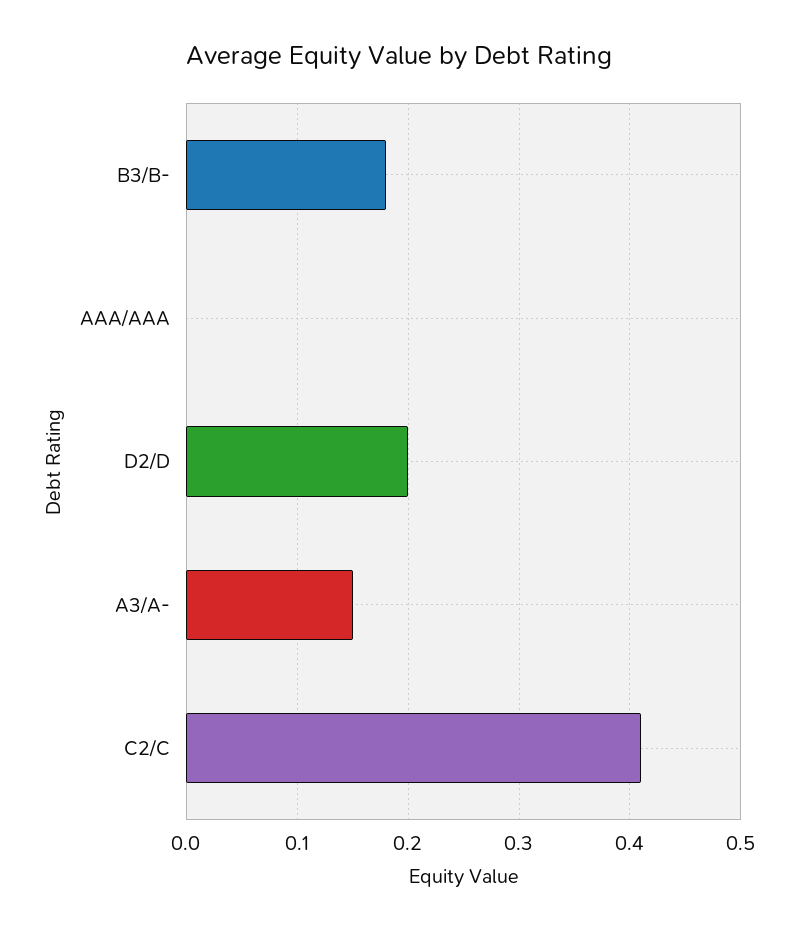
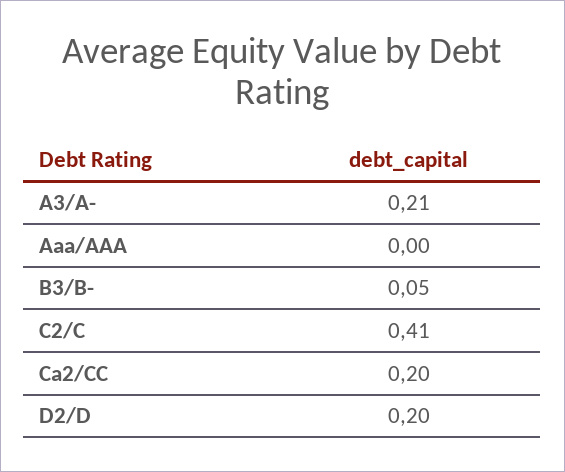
B3/B-: 0.18 -> 0.05
A3/A-: 0.15 -> 0.21
Ca2/CC: none -> 0.2

